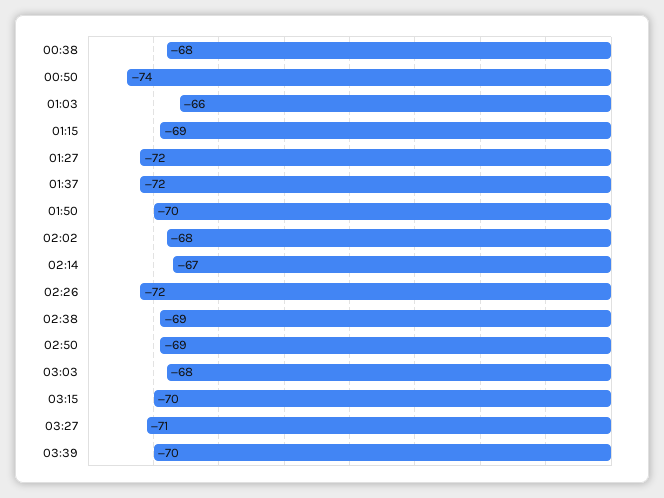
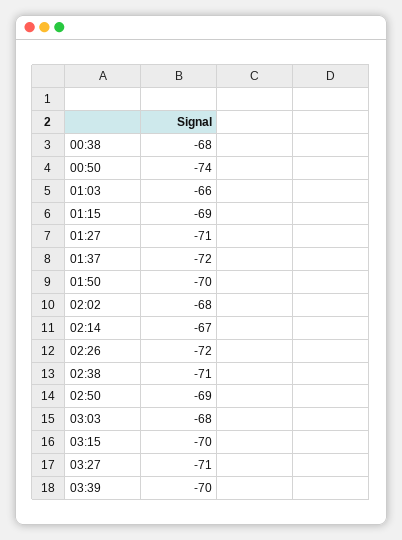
01:27: -72 -> -71
02:38: -69 -> -71

